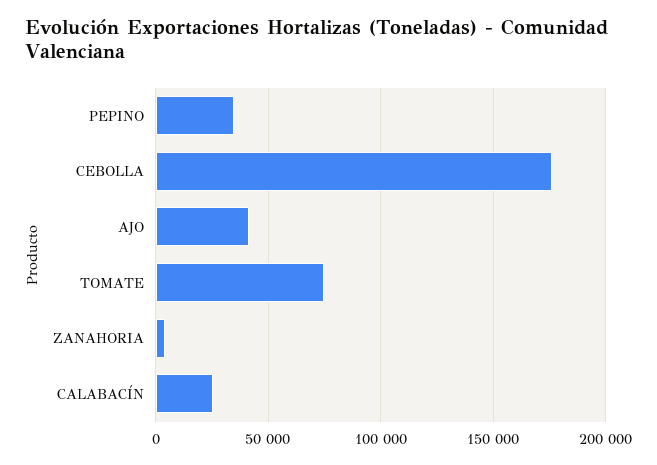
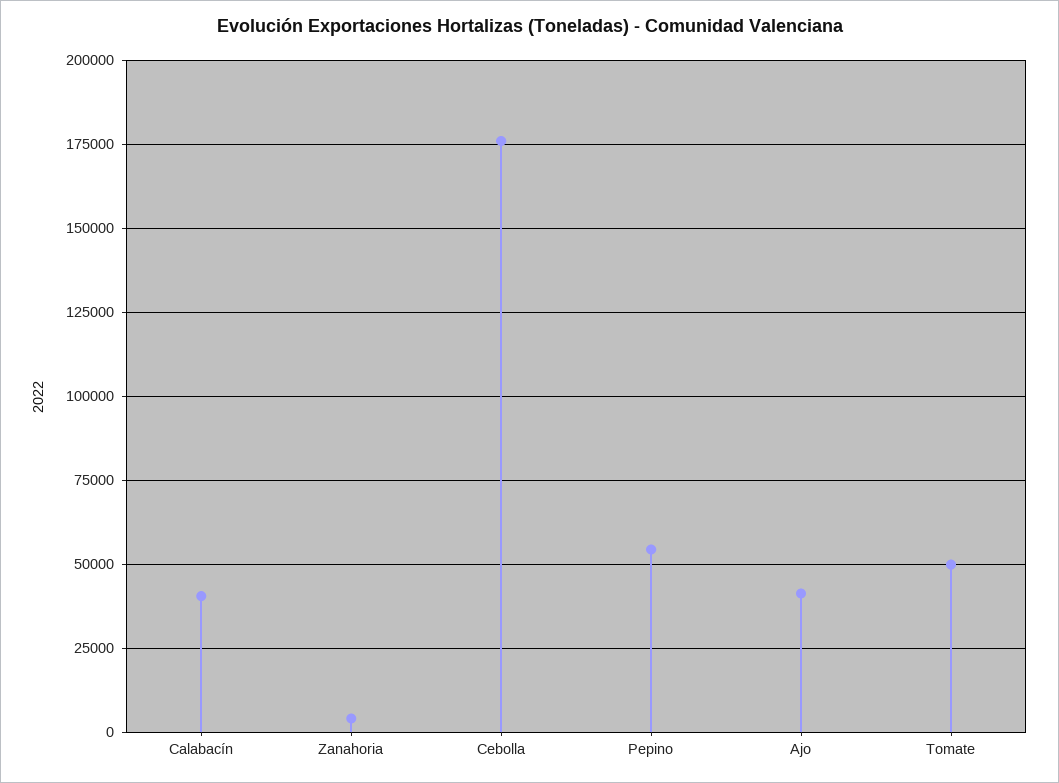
PEPINO: 35000 -> 55000
TOMATE: 75000 -> 50000
CALABACÍN: 25000 -> 40000

